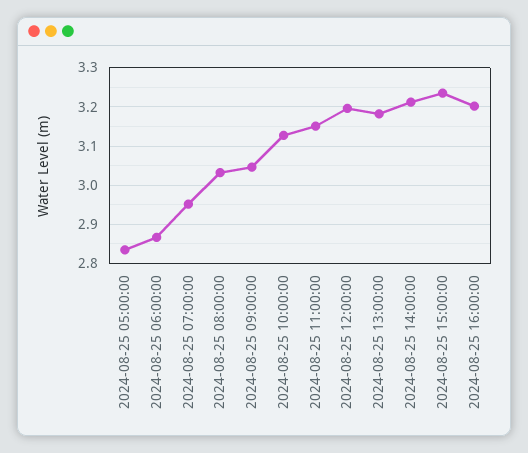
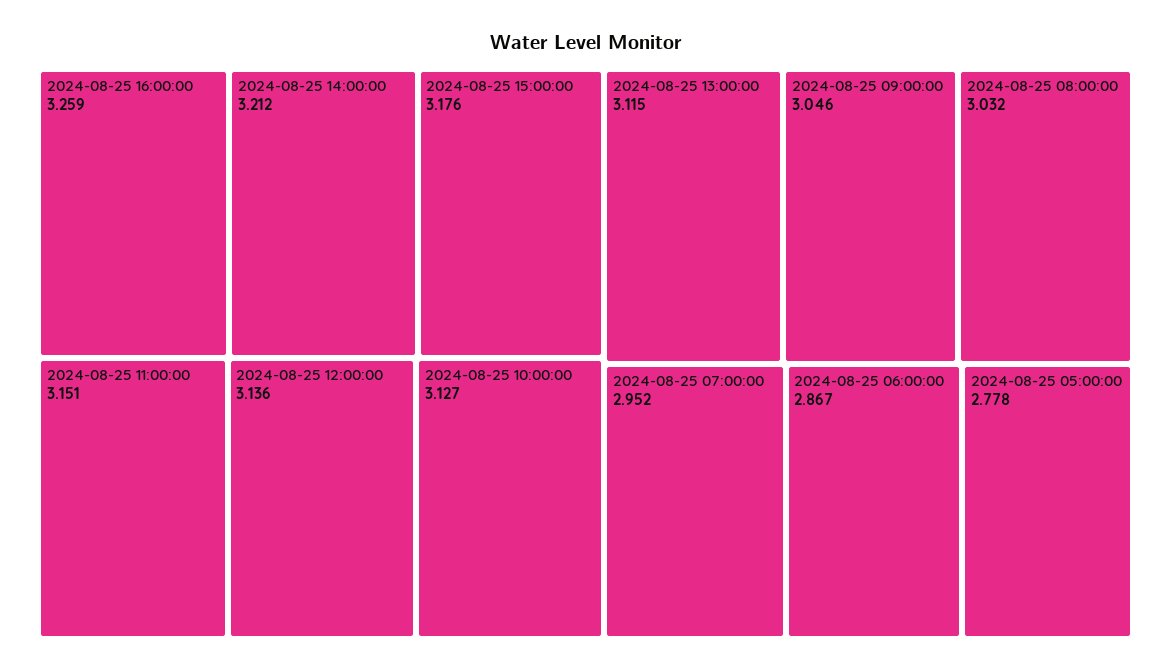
2024-08-25 05:00:00: 2.84 -> 2.778
2024-08-25 12:00:00: 3.2 -> 3.136
2024-08-25 13:00:00: 3.18 -> 3.115
2024-08-25 15:00:00: 3.24 -> 3.176
2024-08-25 16:00:00: 3.2 -> 3.259

